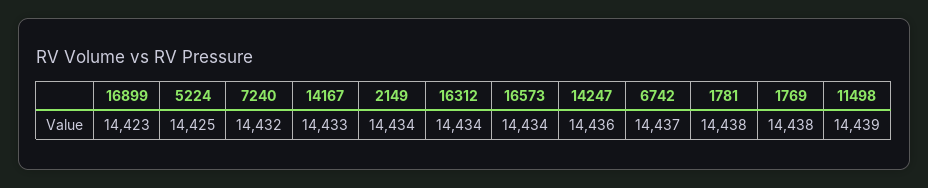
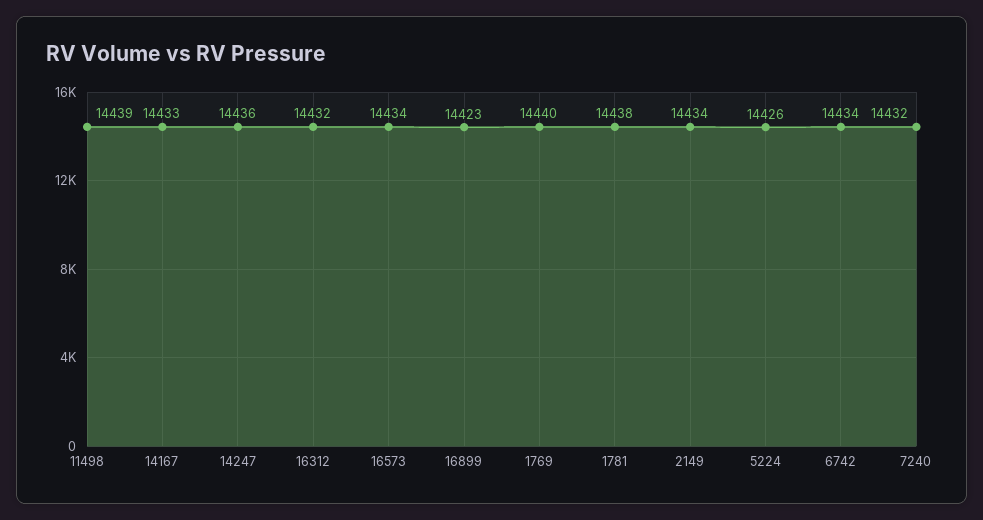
5224: 14425 -> 14426
16312: 14434 -> 14432
6742: 14437 -> 14434
1769: 14438 -> 14440

